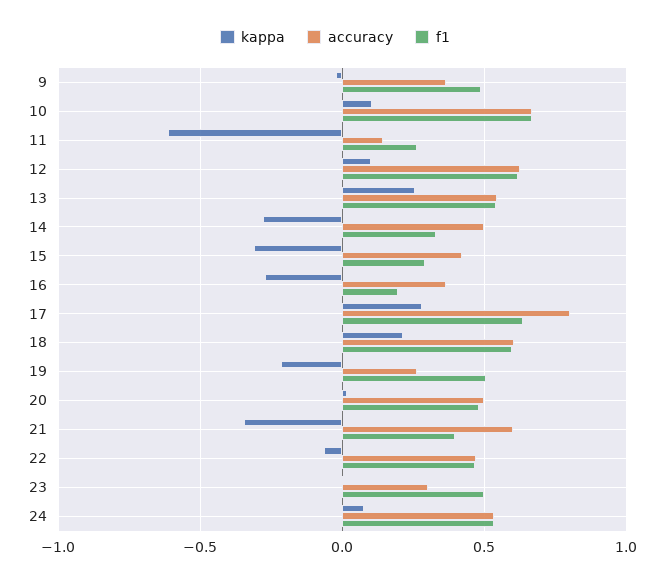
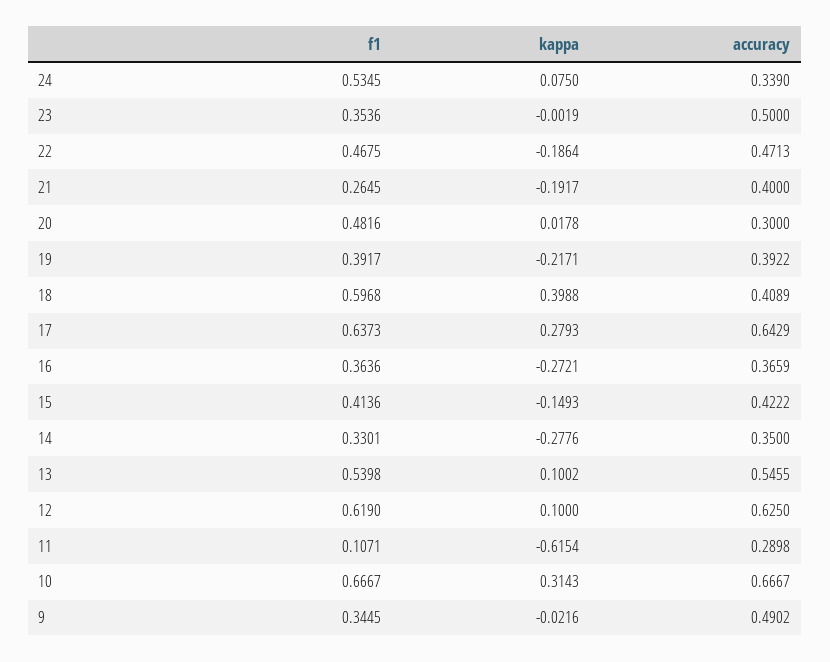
accuracy, 9: 0.35 -> 0.4902
f1, 9: 0.5 -> 0.3445
kappa, 10: 0.1 -> 0.3143
accuracy, 11: 0.15 -> 0.2898
f1, 11: 0.25 -> 0.1071
kappa, 13: 0.25 -> 0.1002
accuracy, 14: 0.5 -> 0.35
kappa, 15: -0.3 -> -0.1493
f1, 15: 0.3 -> 0.4136
f1, 16: 0.2 -> 0.3636
accuracy, 17: 0.8 -> 0.6429
kappa, 18: 0.2 -> 0.3988
accuracy, 18: 0.6 -> 0.4089
accuracy, 19: 0.25 -> 0.3922
f1, 19: 0.5 -> 0.3917
accuracy, 20: 0.5 -> 0.3
kappa, 21: -0.35 -> -0.1917
accuracy, 21: 0.6 -> 0.4
f1, 21: 0.4 -> 0.2645
kappa, 22: -0.05 -> -0.1864
accuracy, 23: 0.3 -> 0.5
f1, 23: 0.5 -> 0.3536
accuracy, 24: 0.55 -> 0.339

